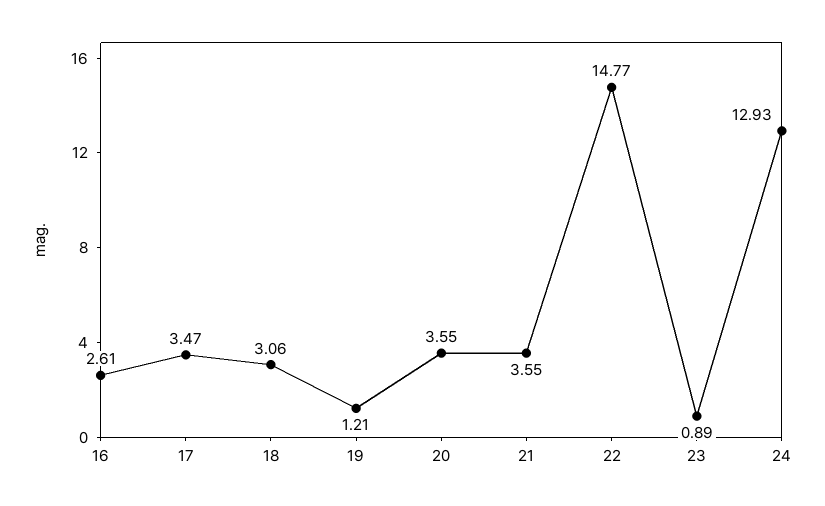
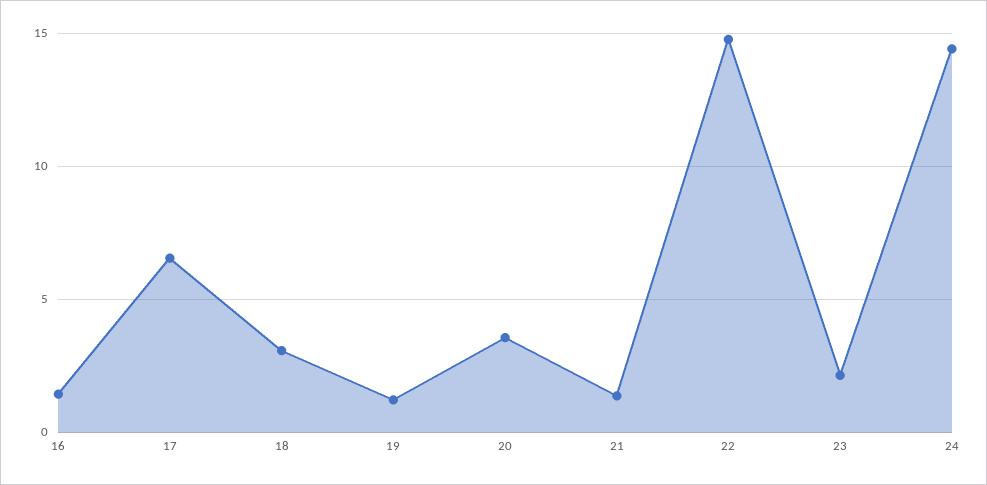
16: 2.61 -> 1.5
17: 3.47 -> 6.5
21: 3.55 -> 1.5
23: 0.89 -> 2
24: 12.93 -> 14.5

